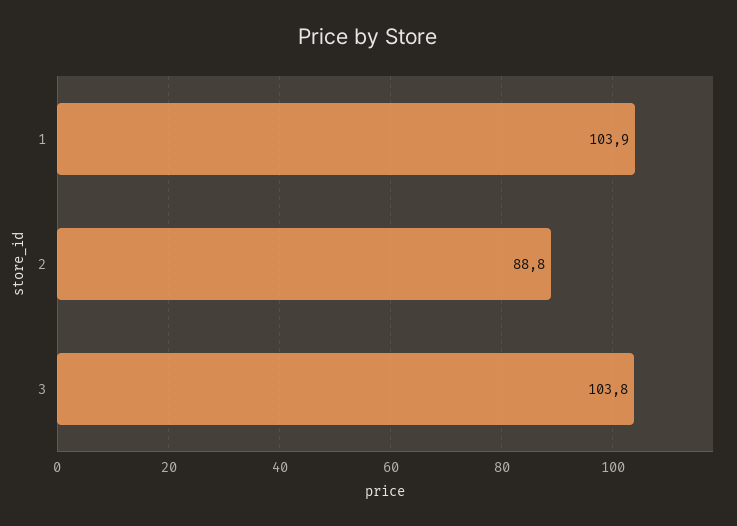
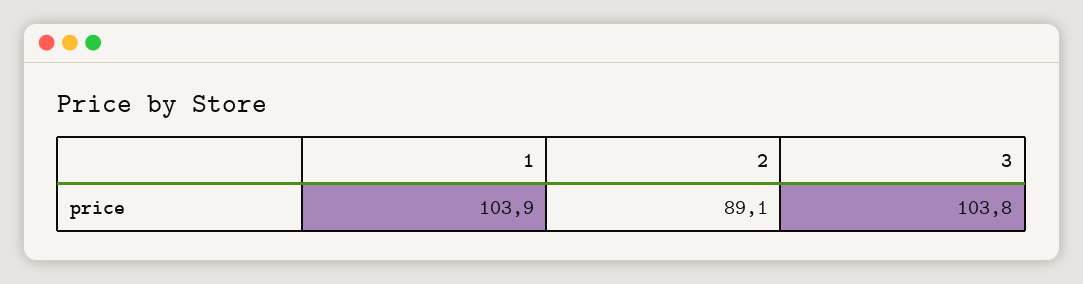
2: 88.8 -> 89.1

